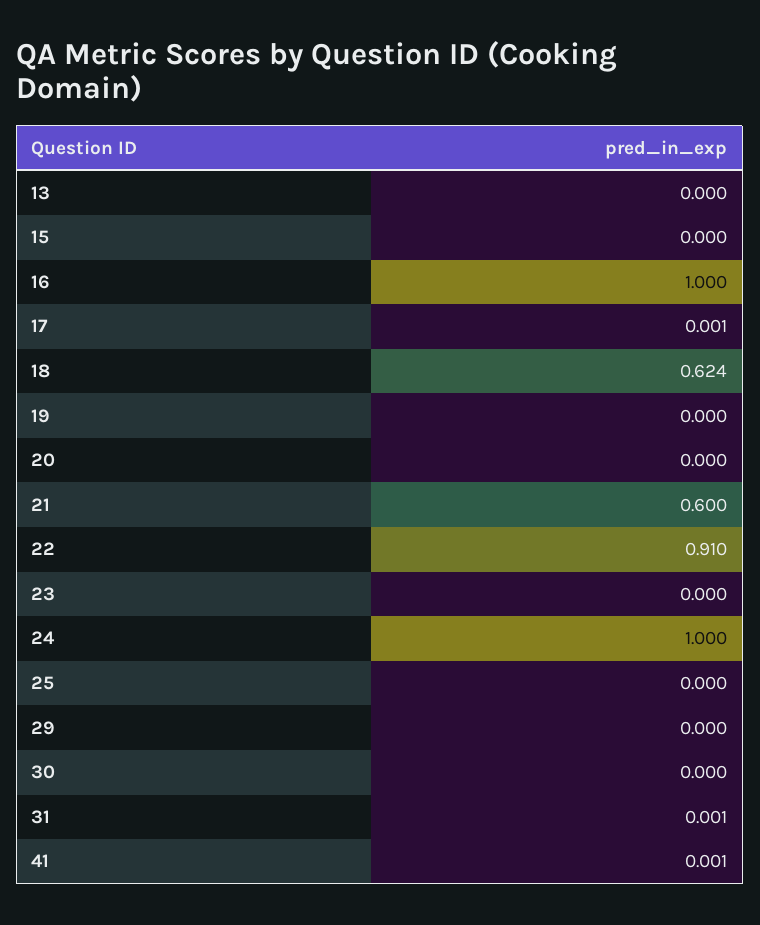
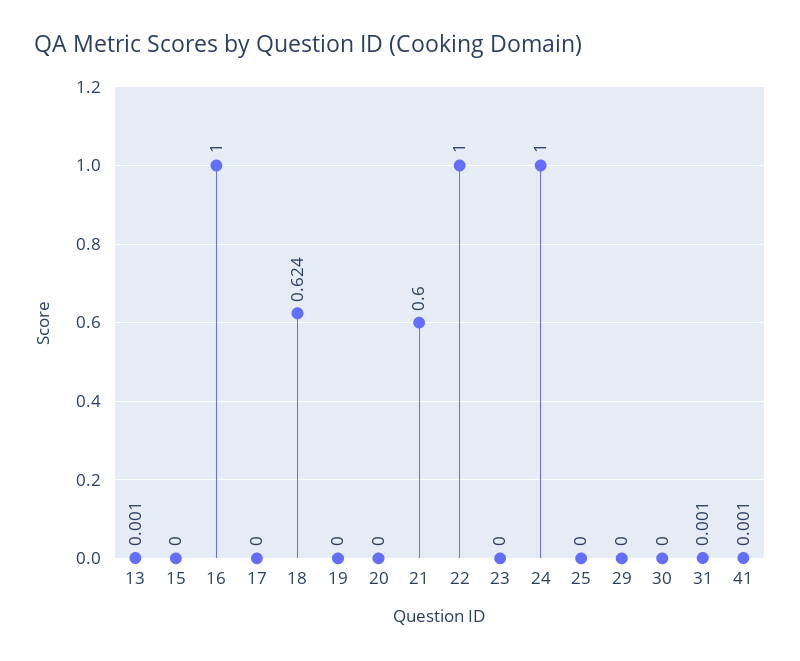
13: 0 -> 0.001
17: 0.001 -> 0
22: 0.91 -> 1

